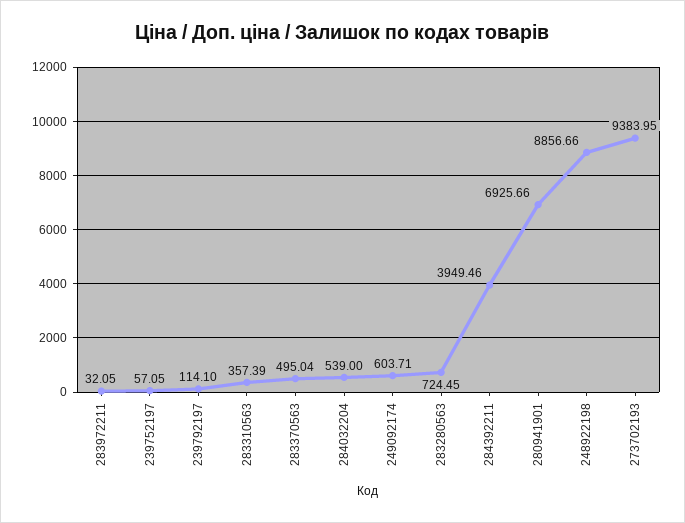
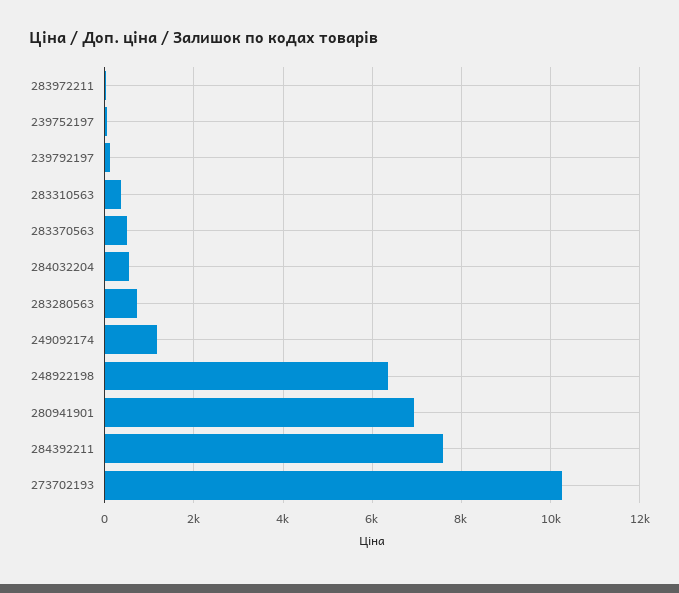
249092174: 603.71 -> 1200
284392211: 3949.46 -> 7600
248922198: 8856.66 -> 6400
273702193: 9383.95 -> 10200

